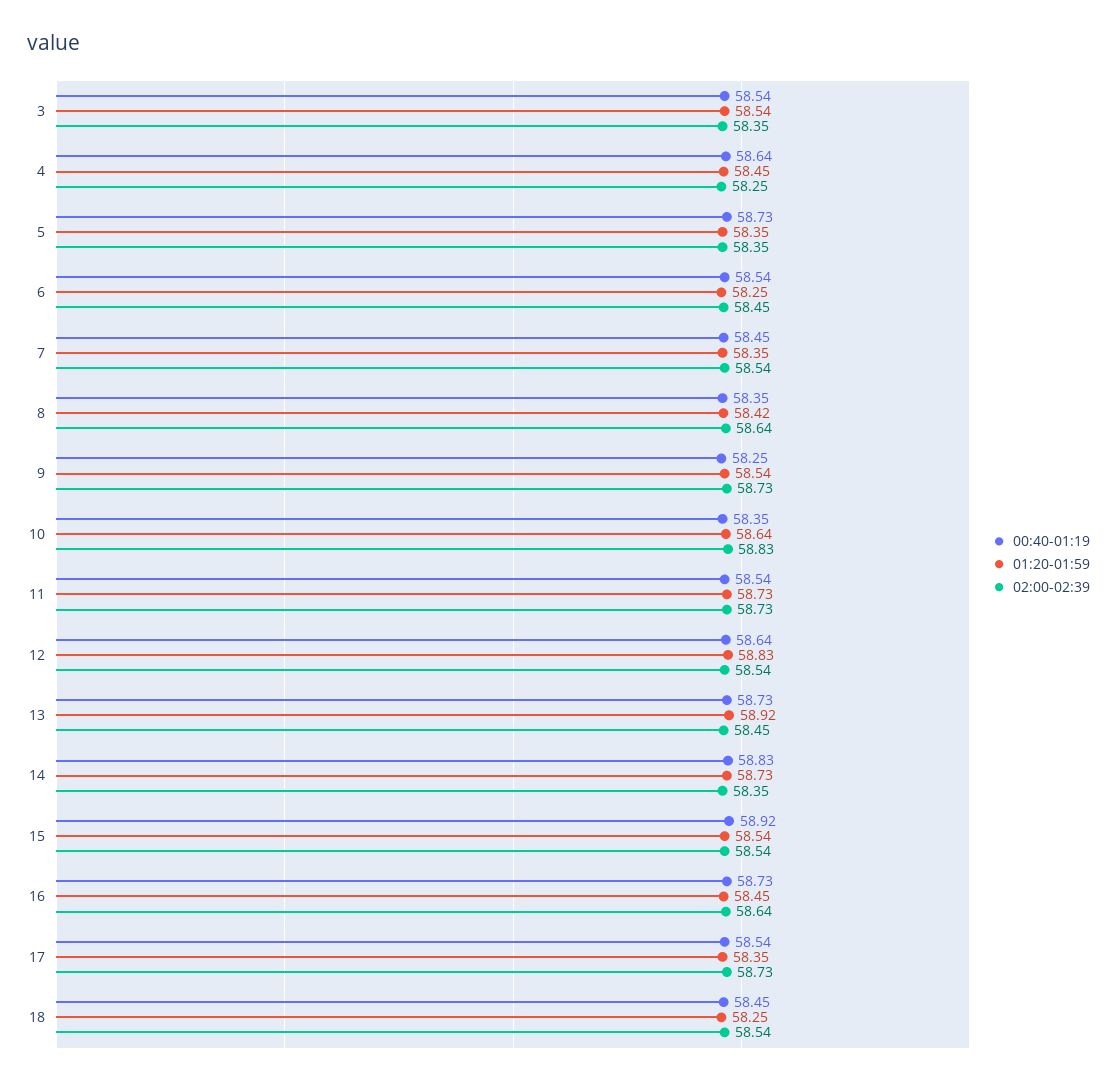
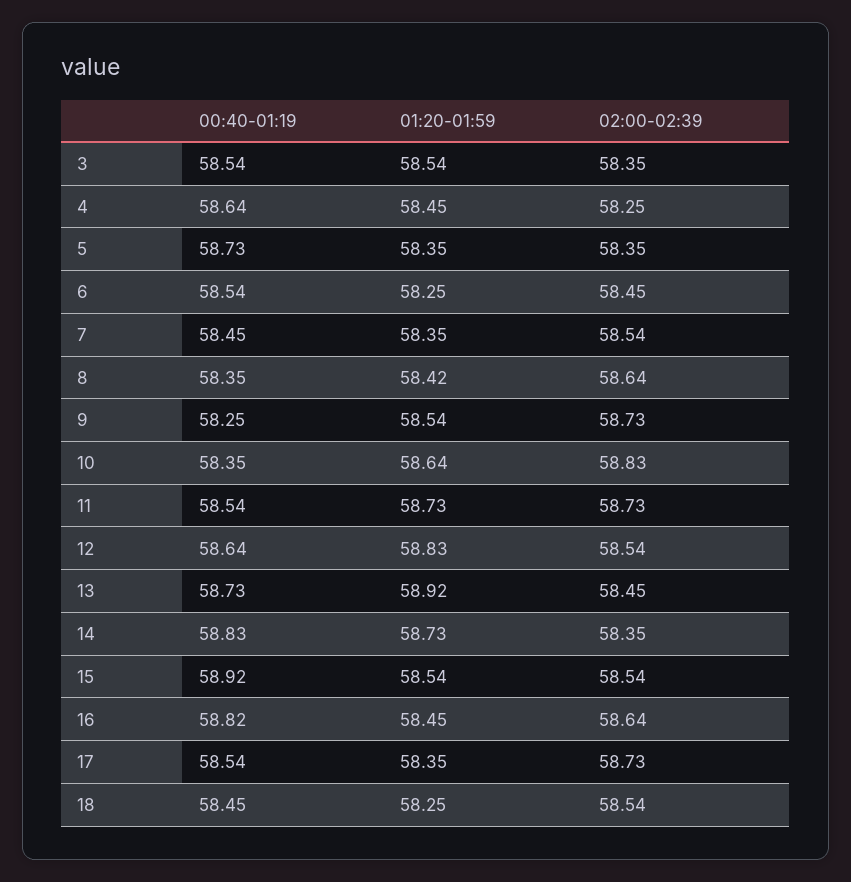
00:40-01:19, 16: 58.73 -> 58.82

